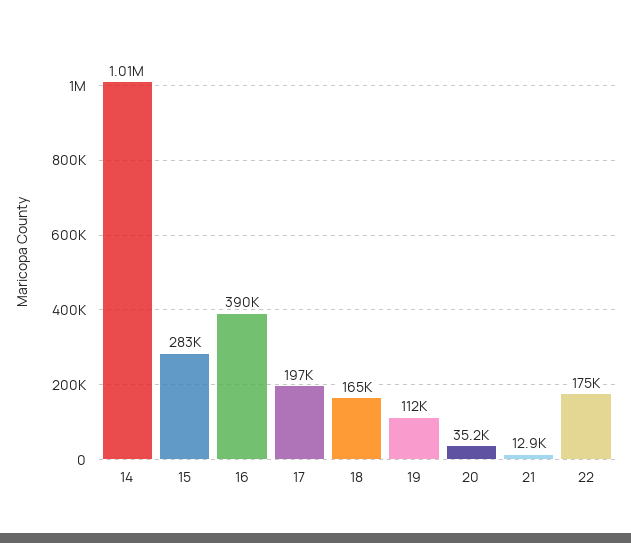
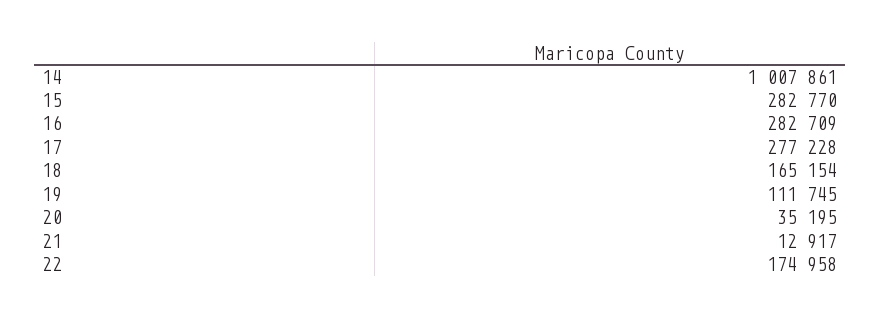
16: 390000 -> 282709
17: 197000 -> 277228

